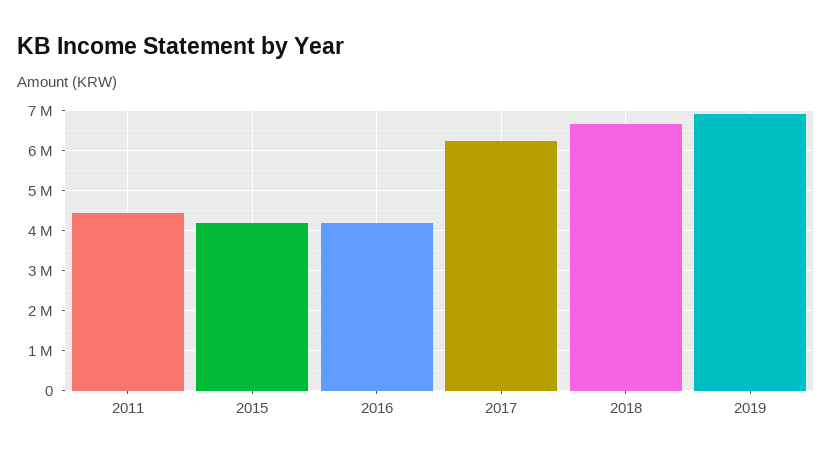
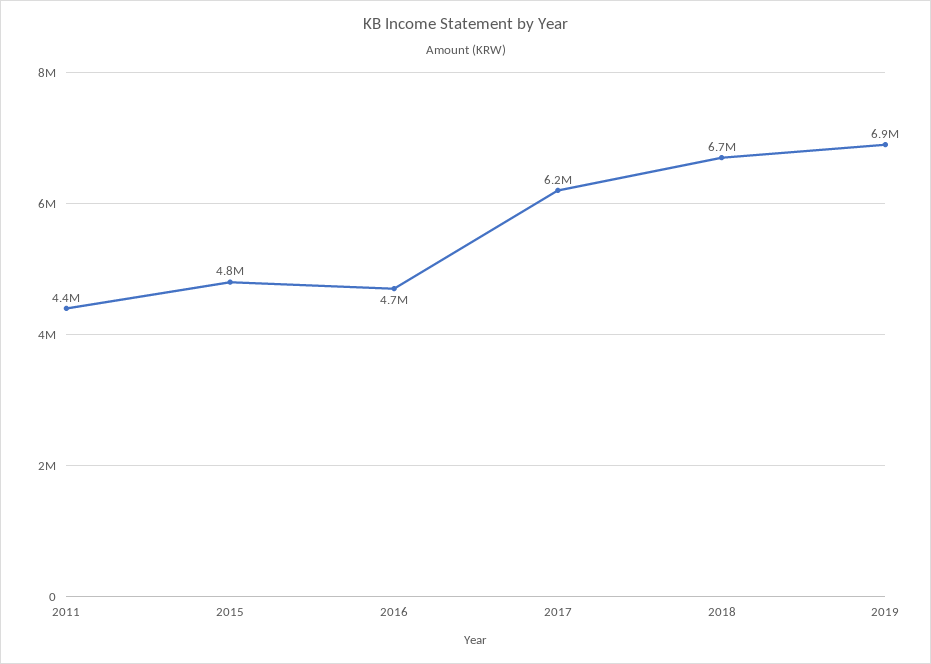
2015: 4200000 -> 4800000
2016: 4200000 -> 4700000

